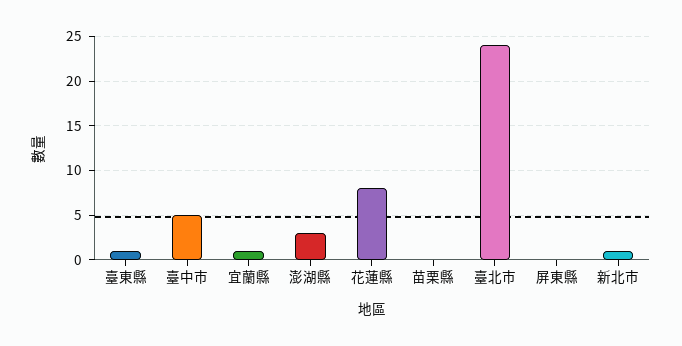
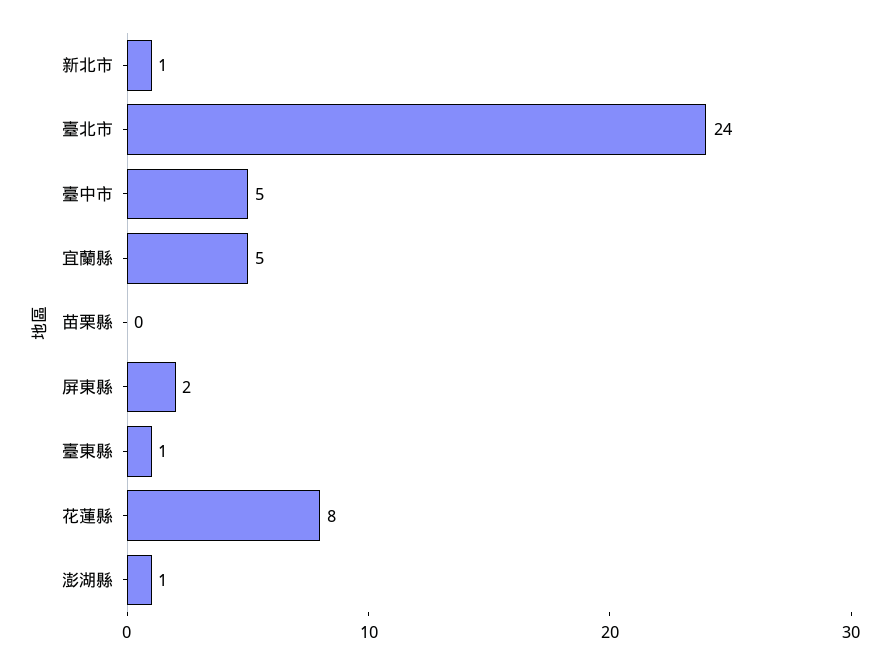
宜蘭縣: 1 -> 5
澎湖縣: 3 -> 1
屏東縣: 0 -> 2

